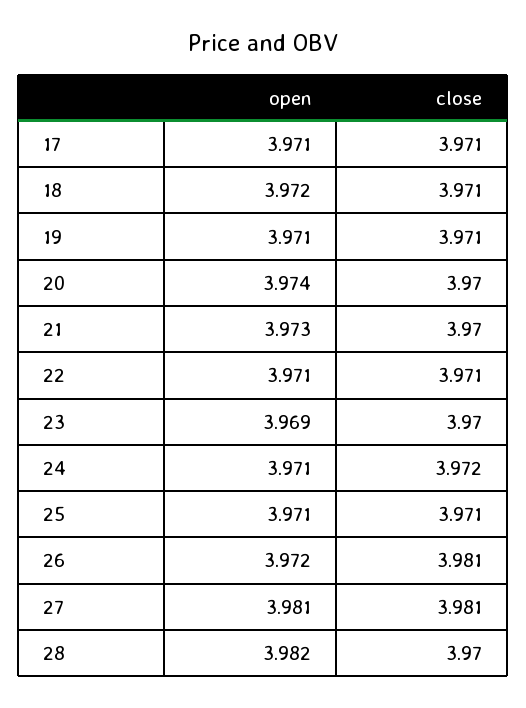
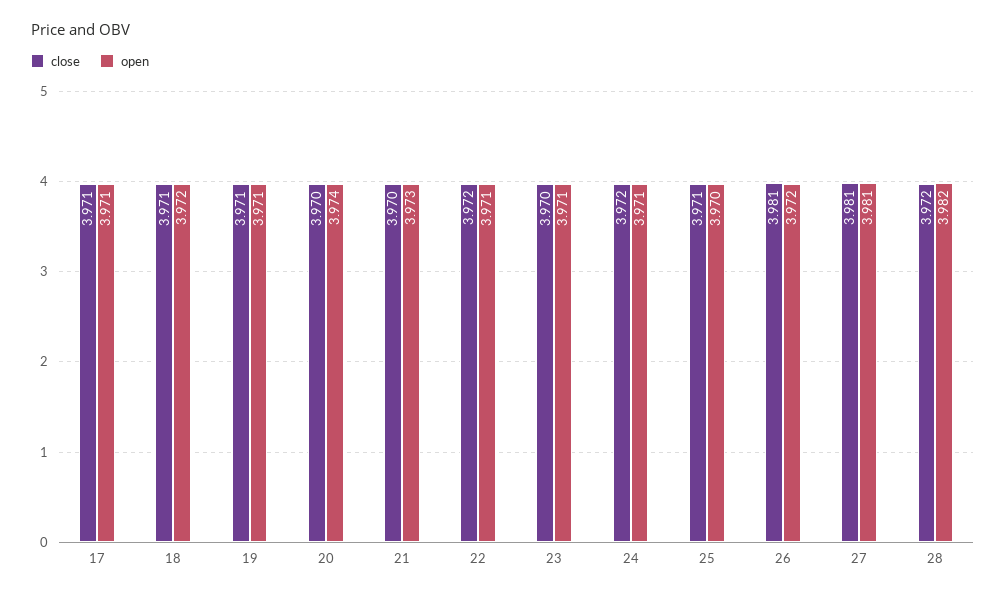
close, 22: 3.971 -> 3.972
open, 23: 3.969 -> 3.971
open, 25: 3.971 -> 3.97
close, 28: 3.97 -> 3.972

